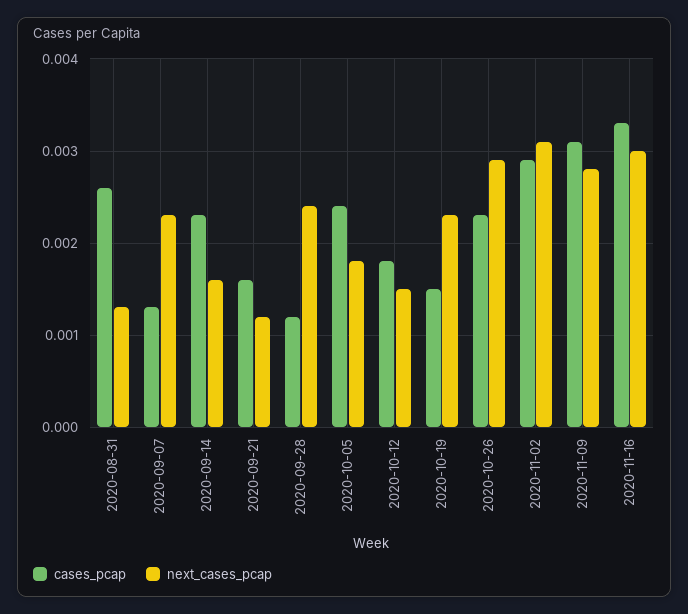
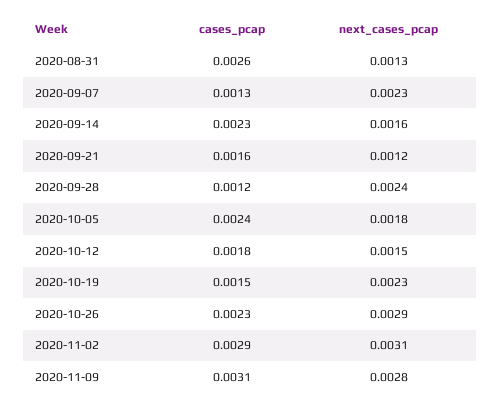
cases_pcap, 2020-11-16: 0.0033 -> none
next_cases_pcap, 2020-11-16: 0.003 -> none

